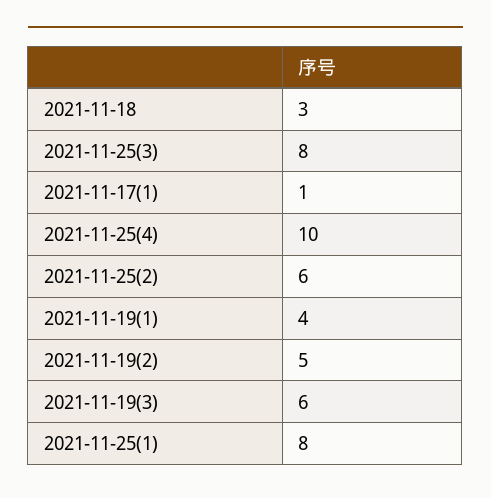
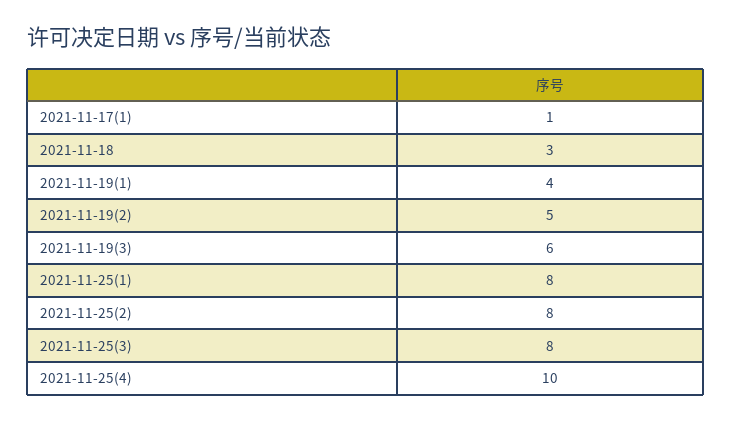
2021-11-25(2): 6 -> 8

